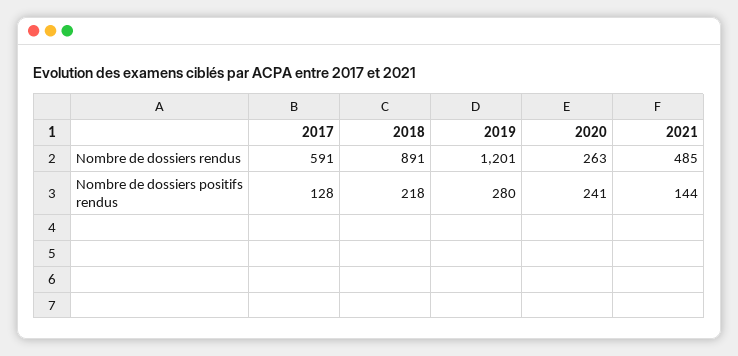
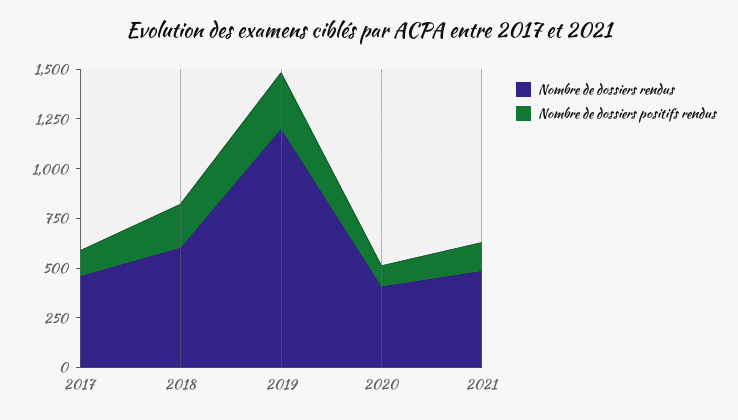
Nombre de dossiers rendus, 2017: 591 -> 450
Nombre de dossiers rendus, 2018: 891 -> 600
Nombre de dossiers rendus, 2020: 263 -> 400
Nombre de dossiers positifs rendus, 2020: 241 -> 100

